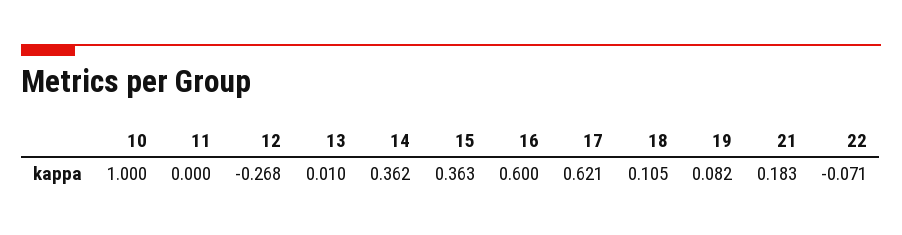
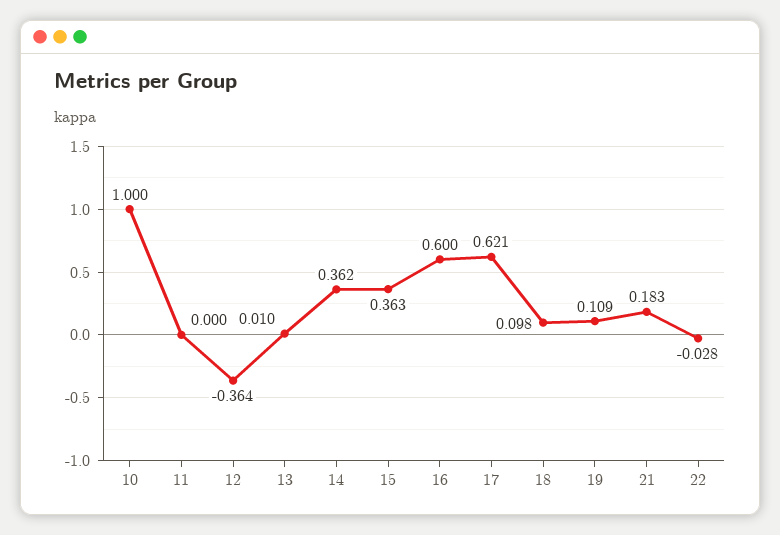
12: -0.268 -> -0.364
18: 0.105 -> 0.098
19: 0.082 -> 0.109
22: -0.071 -> -0.028

